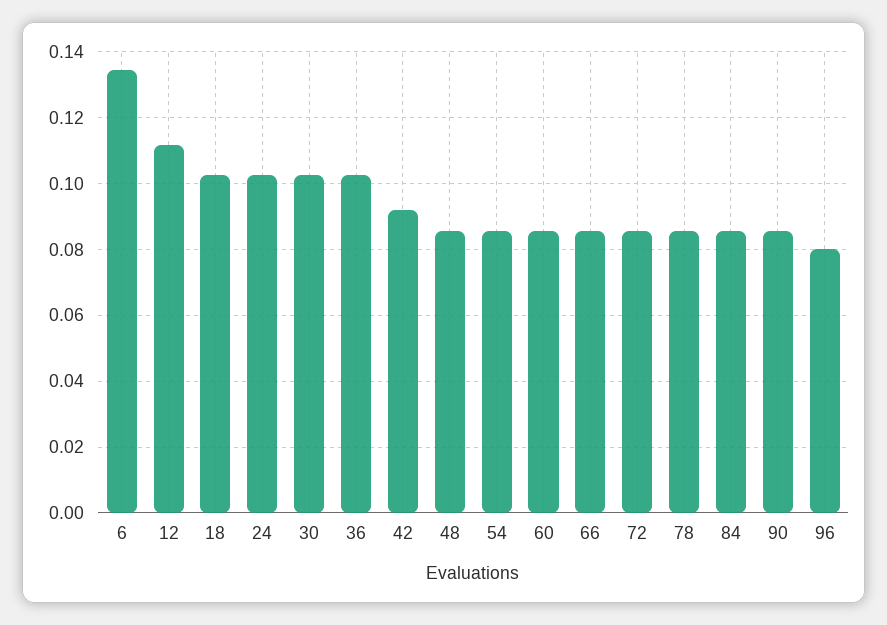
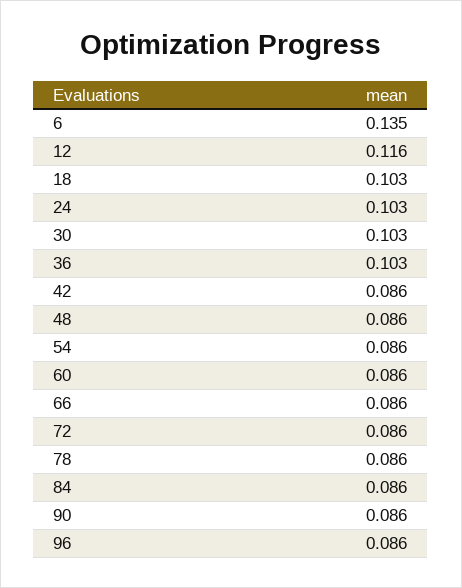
12: 0.112 -> 0.116
42: 0.092 -> 0.086
96: 0.08 -> 0.086

